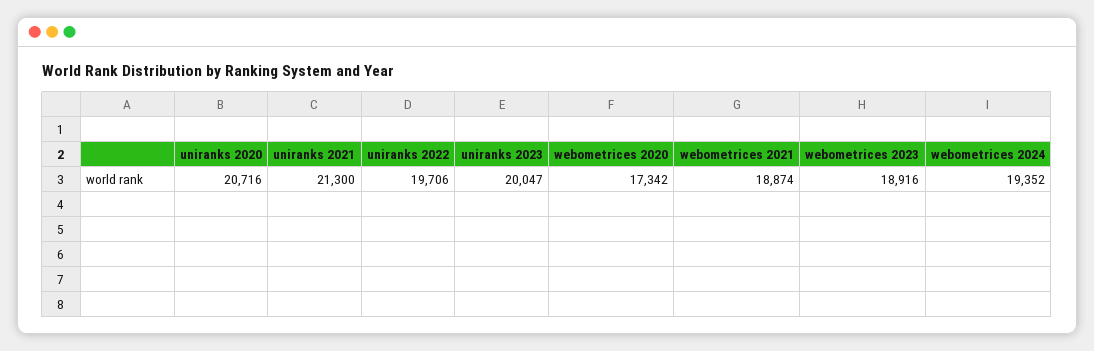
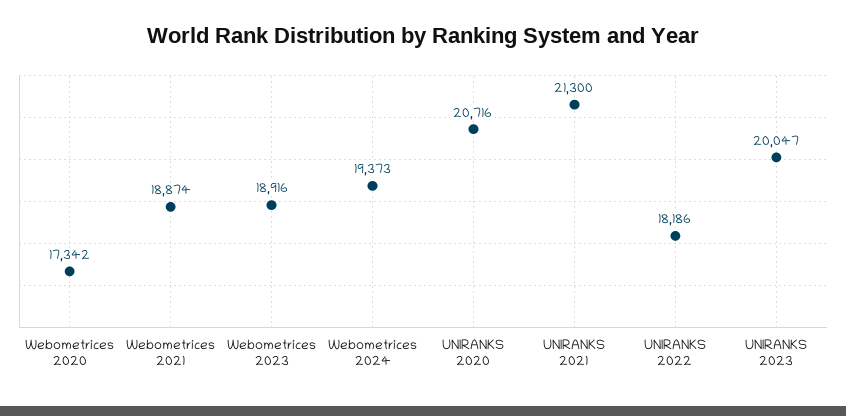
uniranks 2022: 19706 -> 18186
webometrices 2024: 19352 -> 19373

